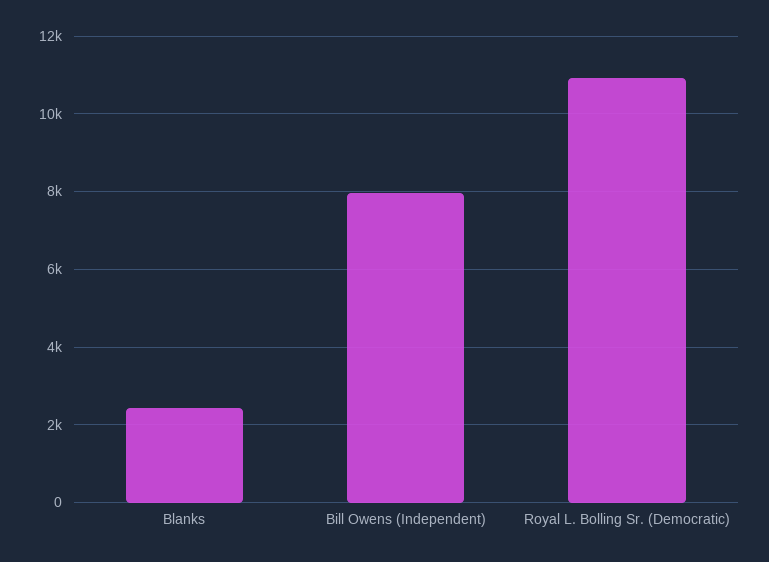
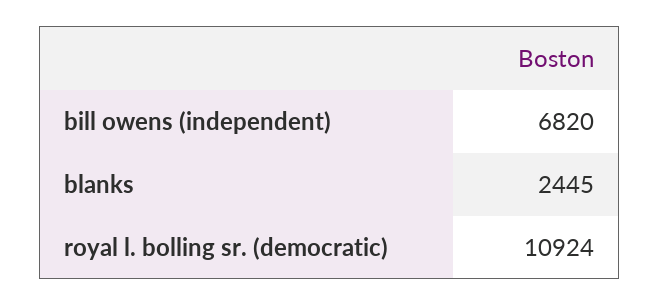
Bill Owens (Independent): 8000 -> 6820

